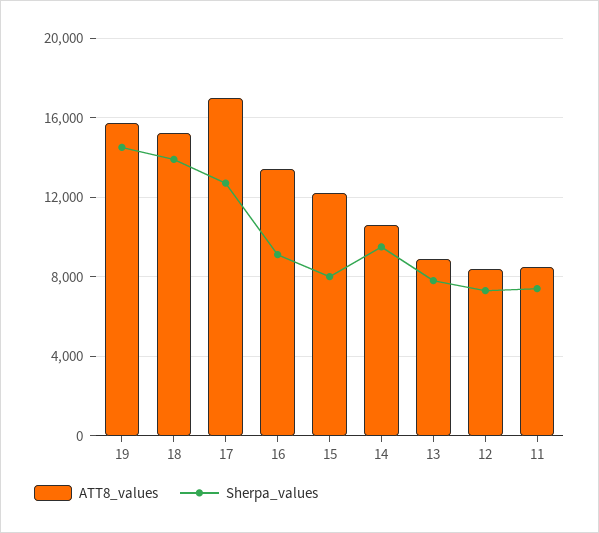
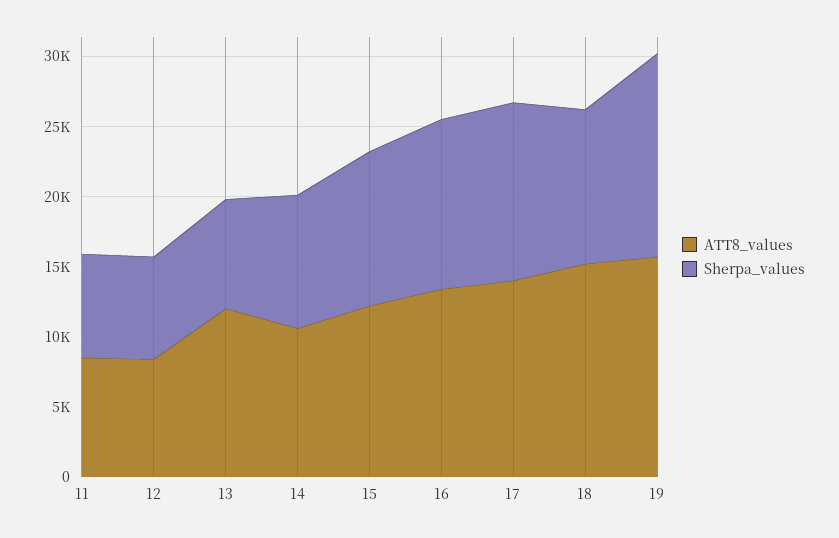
Sherpa_values, 18: 14000 -> 11000
ATT8_values, 17: 17000 -> 14000
Sherpa_values, 16: 9000 -> 12000
Sherpa_values, 15: 8000 -> 11000
ATT8_values, 13: 9000 -> 12000

